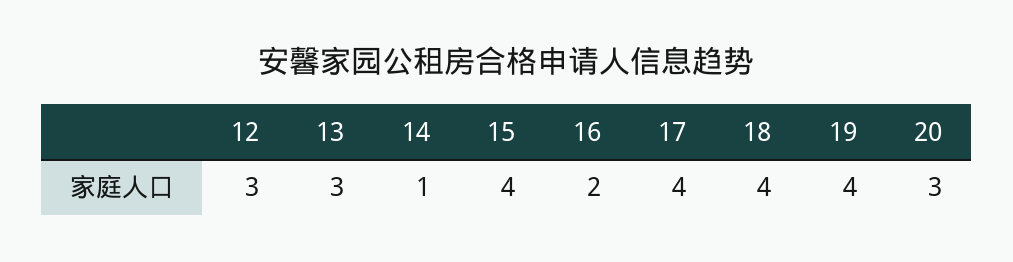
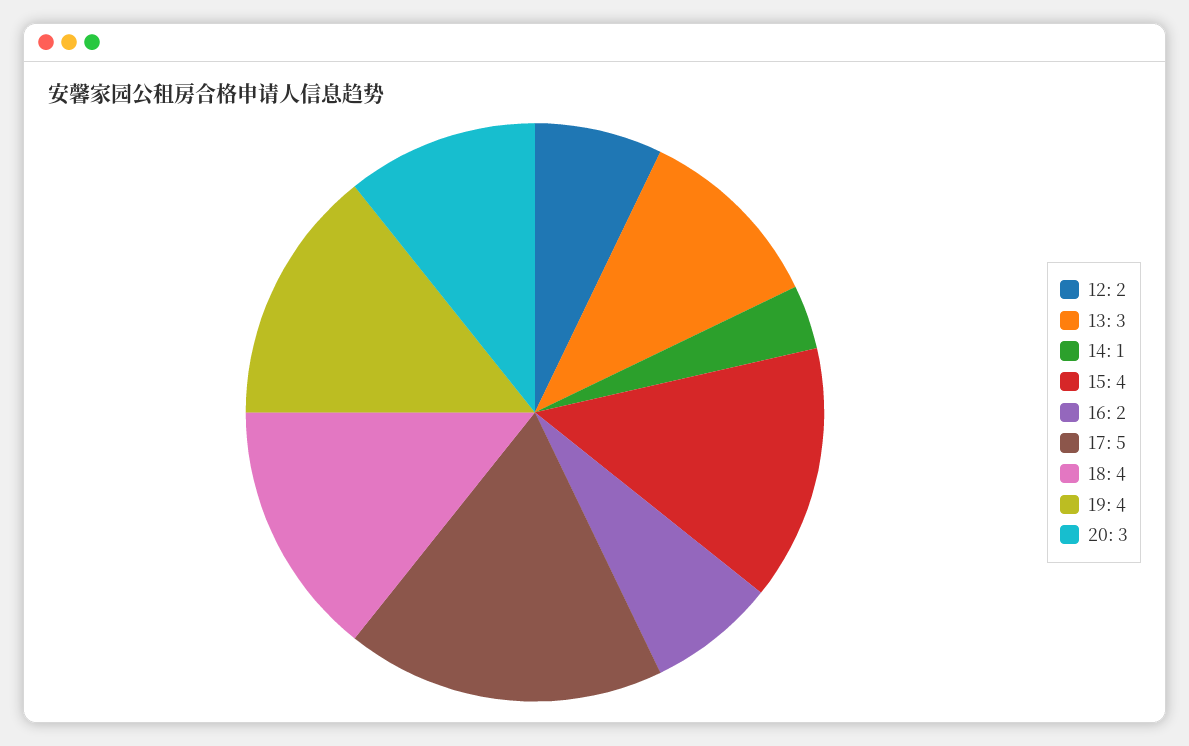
12: 3 -> 2
17: 4 -> 5

